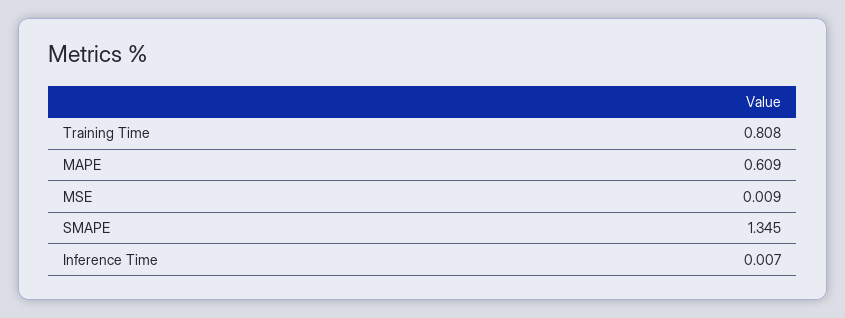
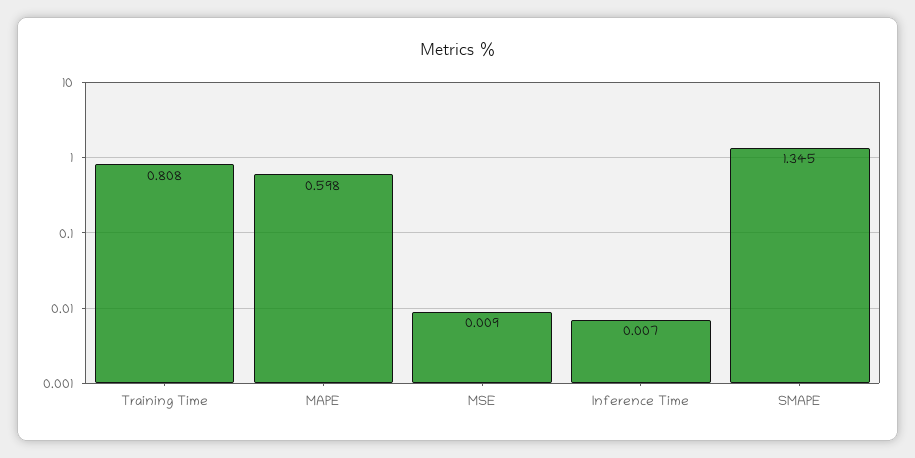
MAPE: 0.609 -> 0.598

